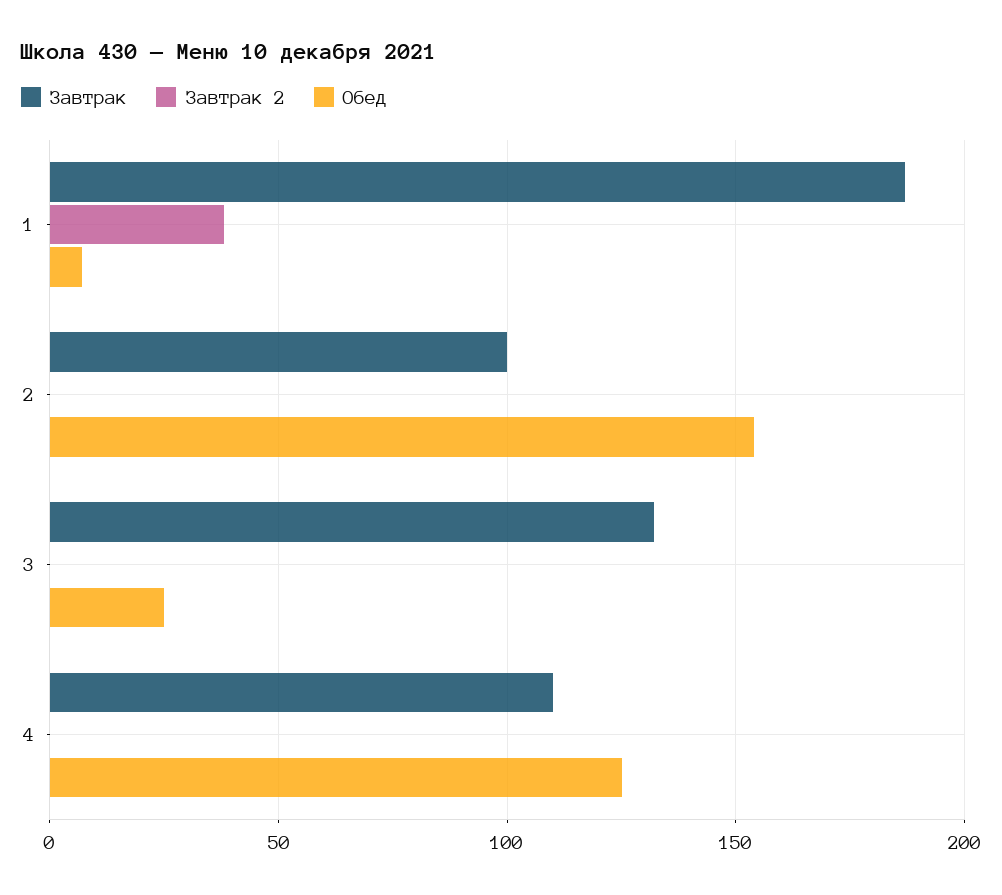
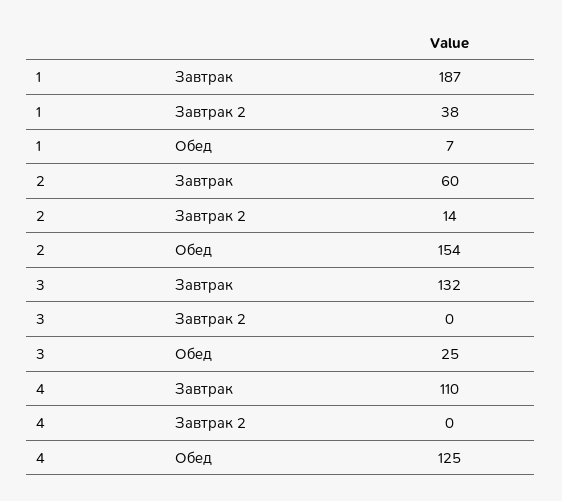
Завтрак, 2: 100 -> 60
Завтрак 2, 2: 0 -> 14

